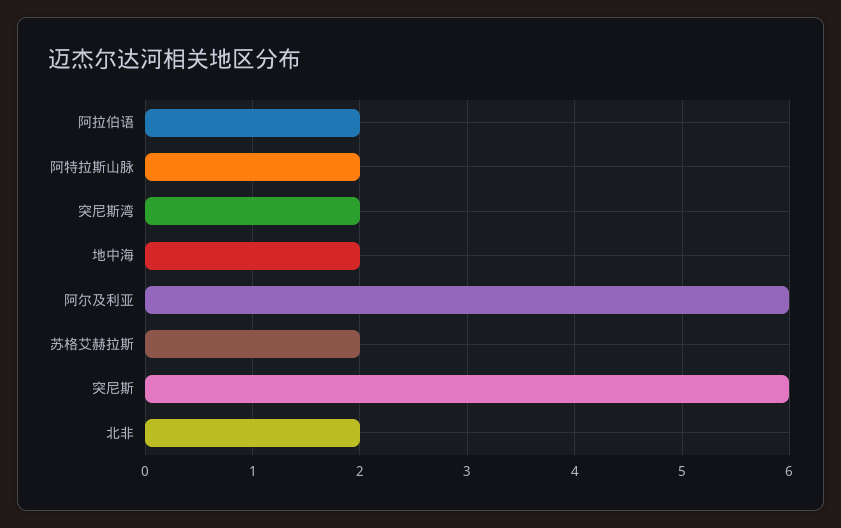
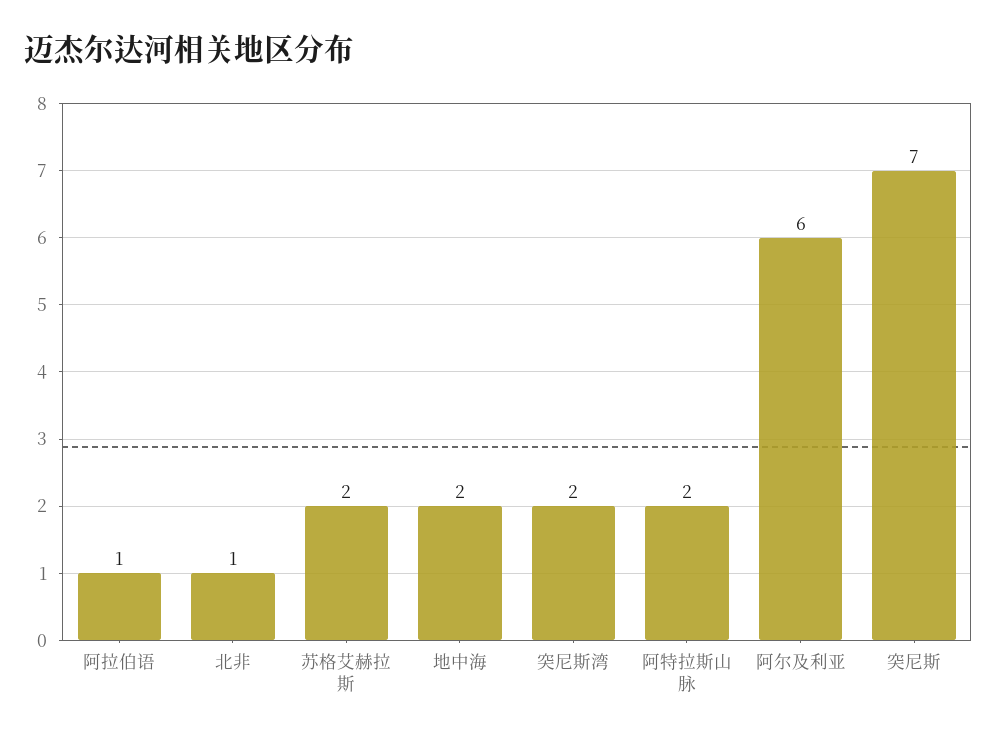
阿拉伯语: 2 -> 1
突尼斯: 6 -> 7
北非: 2 -> 1

